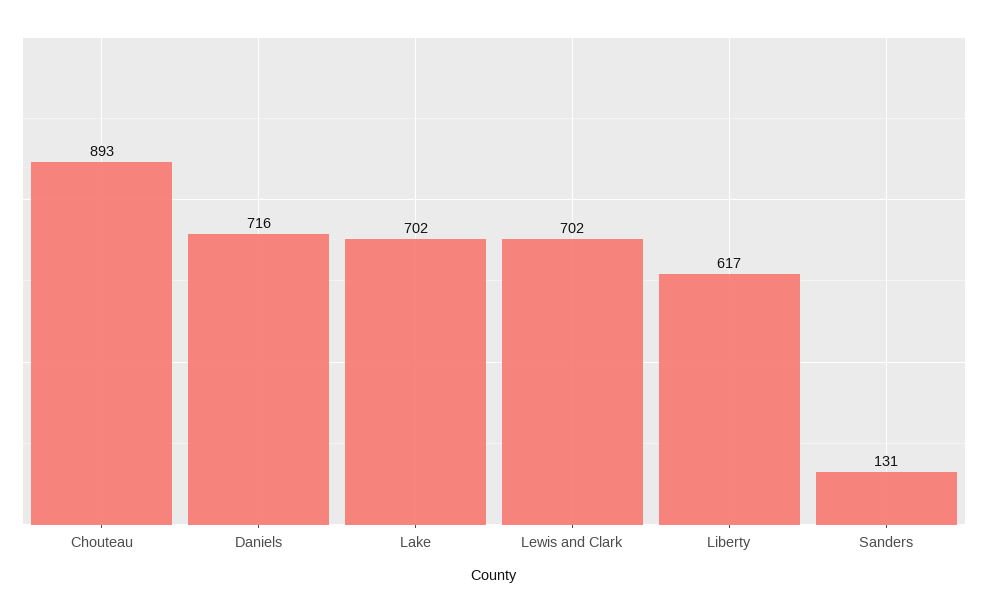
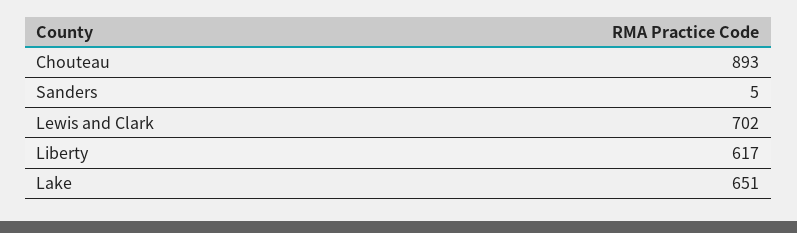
Daniels: 716 -> none
Lake: 702 -> 651
Sanders: 131 -> 5

